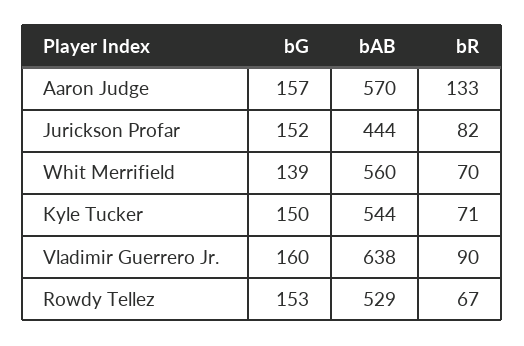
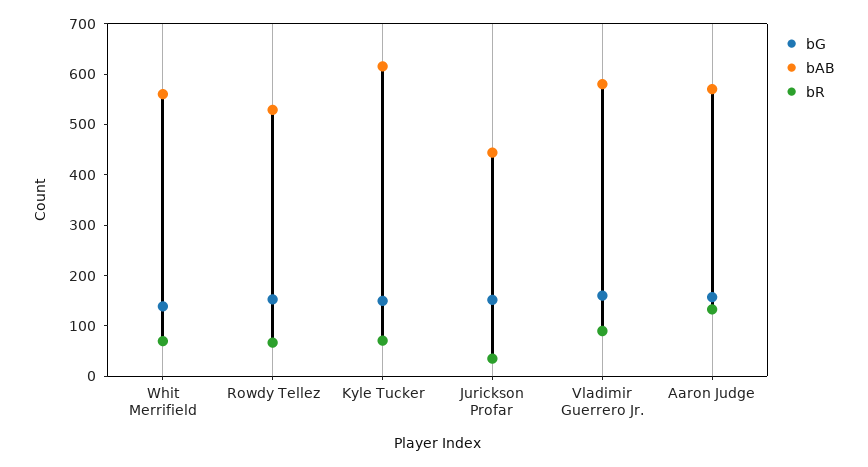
bR, Jurickson Profar: 82 -> 40
bAB, Kyle Tucker: 544 -> 620
bAB, Vladimir Guerrero Jr.: 638 -> 580

